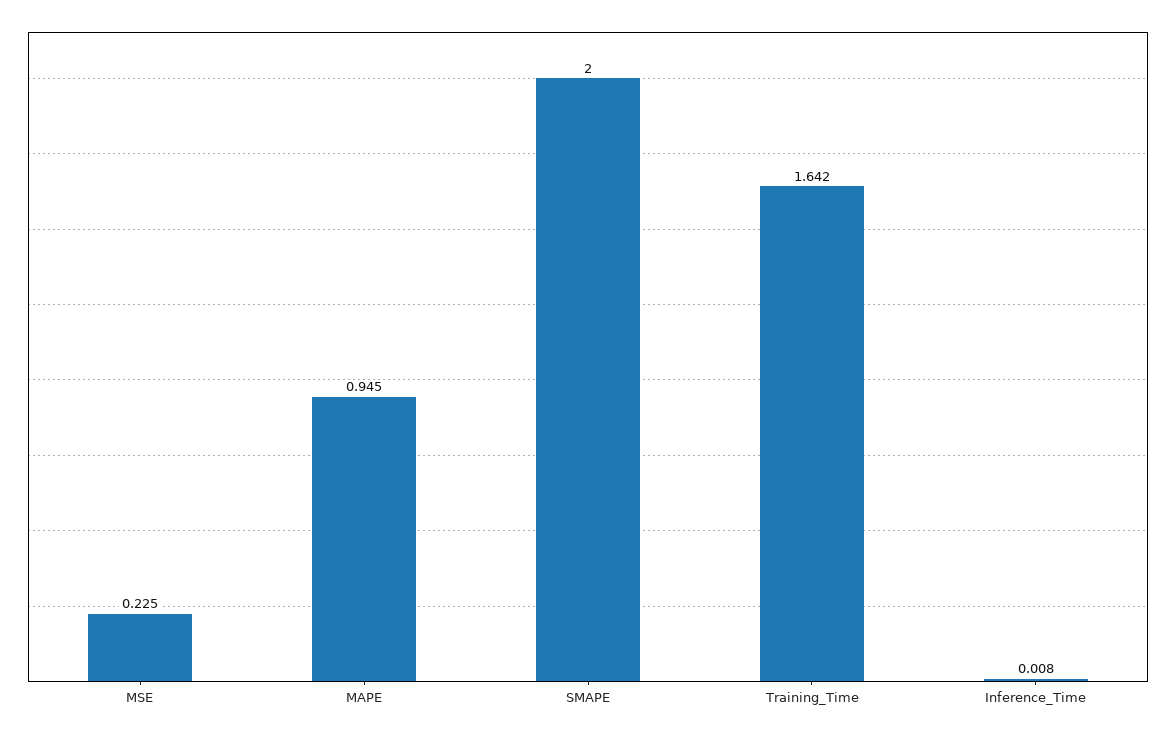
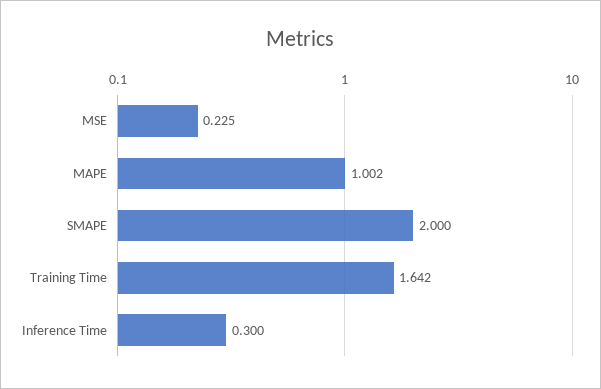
MAPE: 0.945 -> 1.002
Inference_Time: 0.008 -> 0.3

